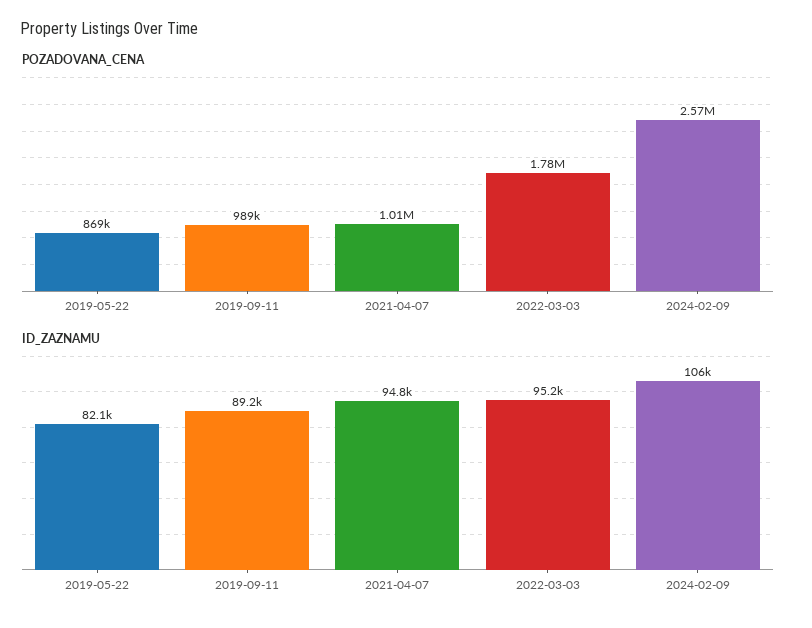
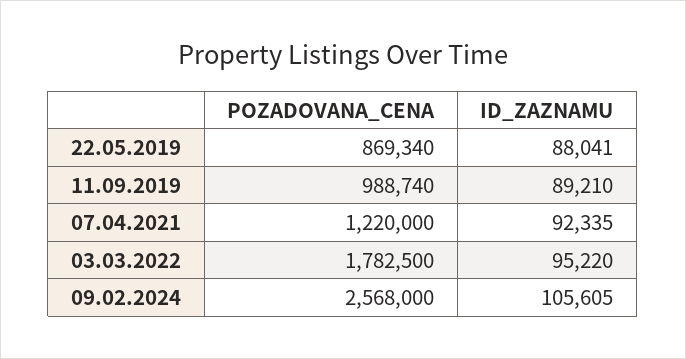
POZADOVANA_CENA, 2021-04-07: 1010000 -> 1220000
ID_ZAZNAMU, 2019-05-22: 82100 -> 88041
ID_ZAZNAMU, 2021-04-07: 94800 -> 92335

